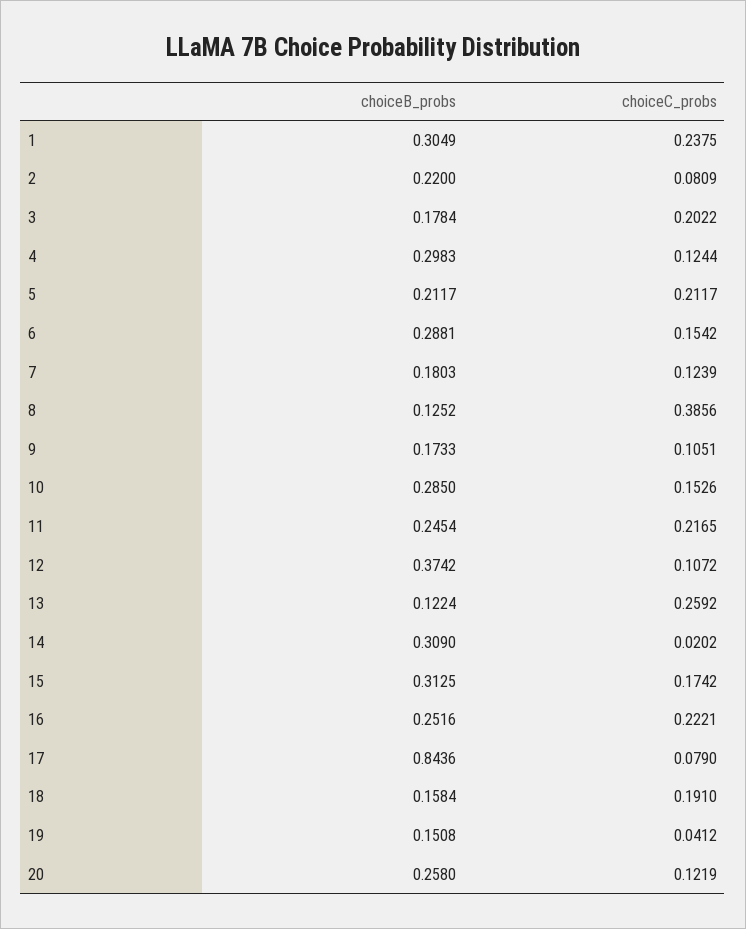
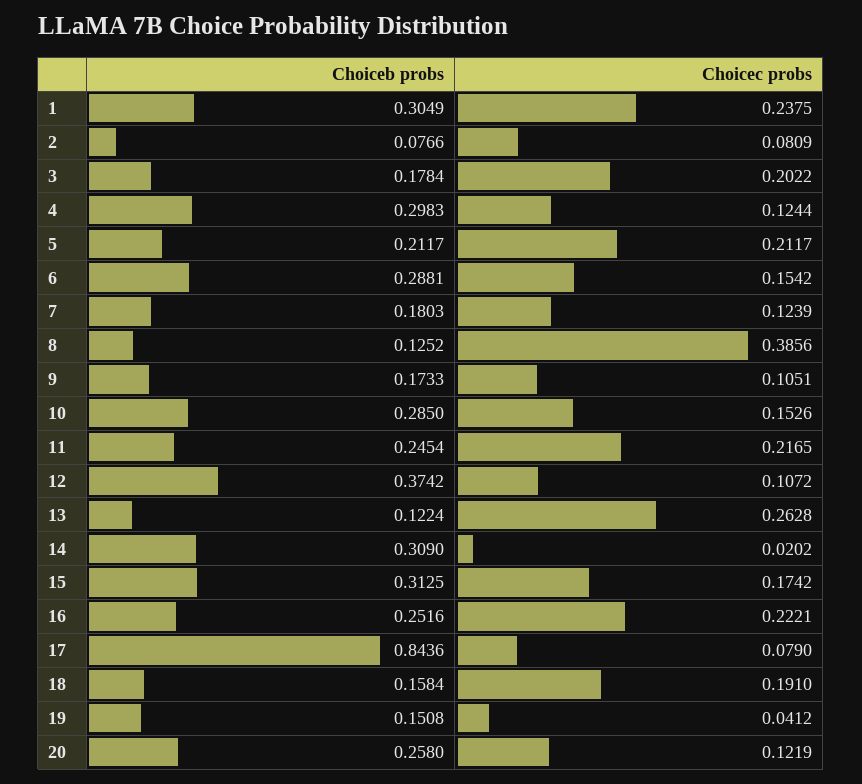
choiceB_probs, 2: 0.22 -> 0.0766
choiceC_probs, 13: 0.2592 -> 0.2628

